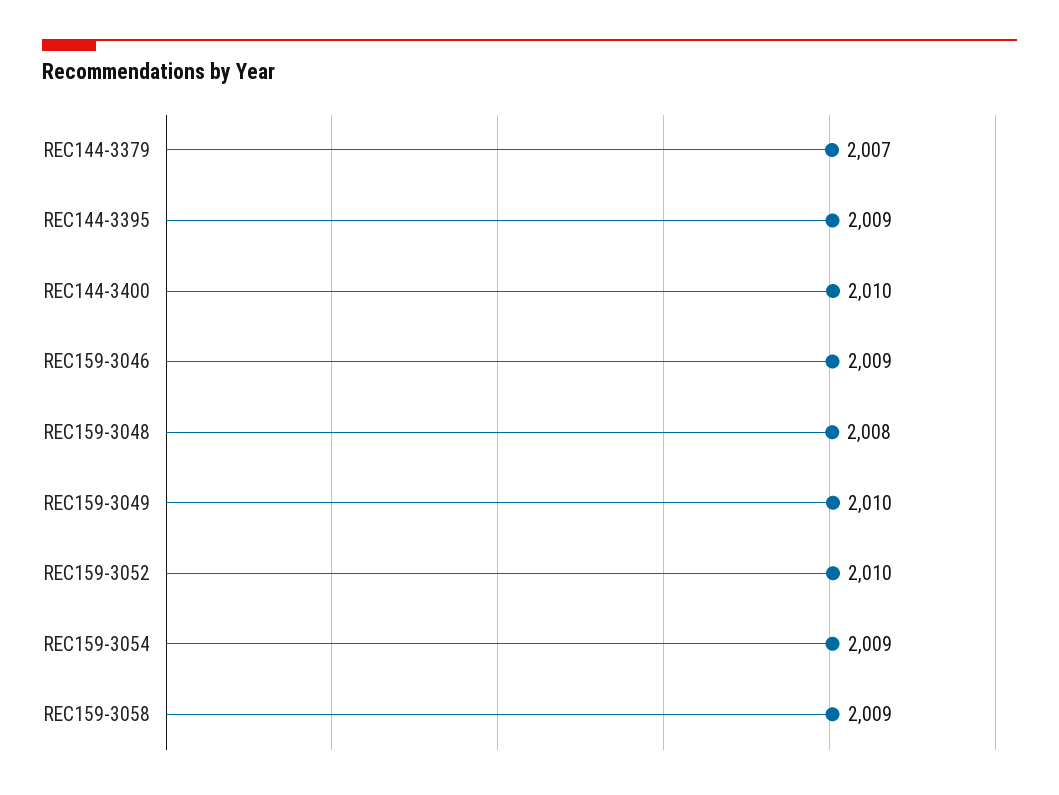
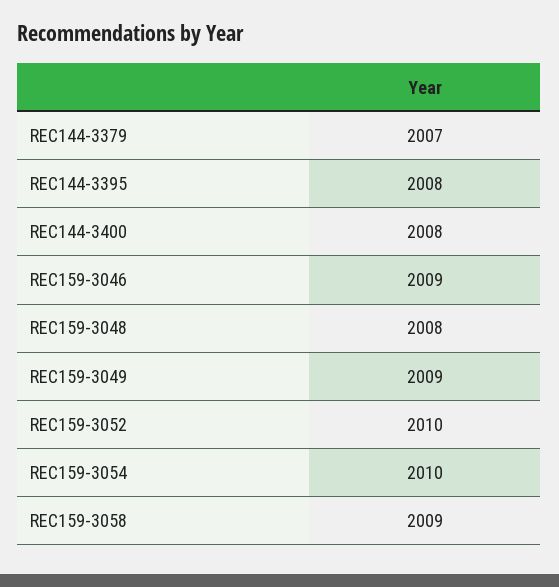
REC144-3395: 2009 -> 2008
REC144-3400: 2010 -> 2008
REC159-3049: 2010 -> 2009
REC159-3054: 2009 -> 2010

